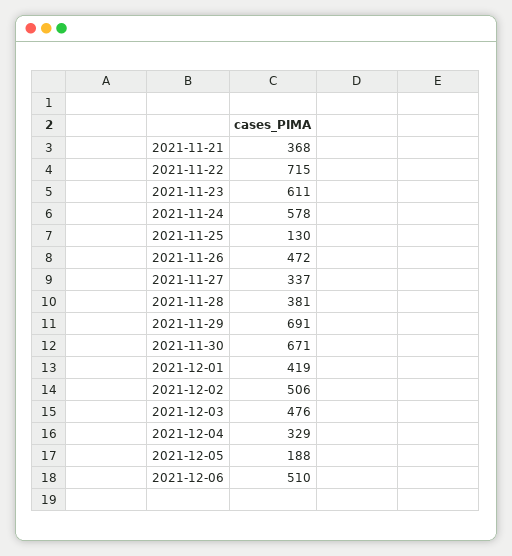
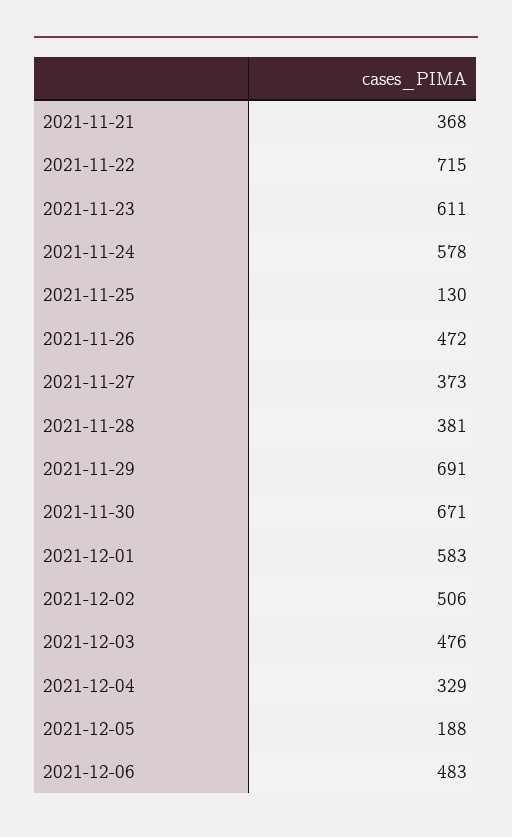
2021-11-27: 337 -> 373
2021-12-01: 419 -> 583
2021-12-06: 510 -> 483

